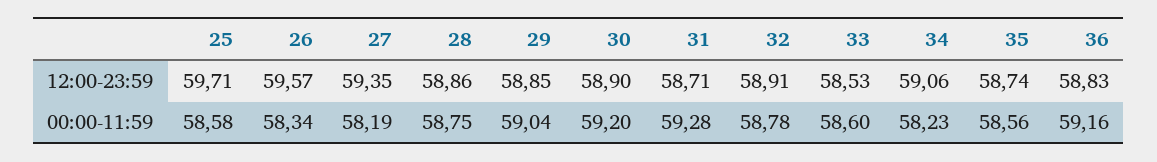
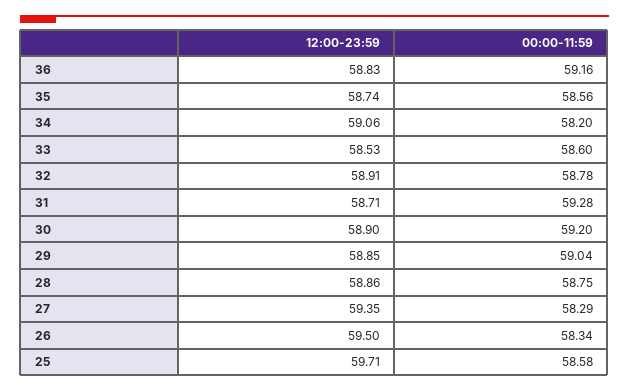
26, 12:00-23:59: 59.57 -> 59.5
27, 00:00-11:59: 58.19 -> 58.29
34, 00:00-11:59: 58.23 -> 58.2

